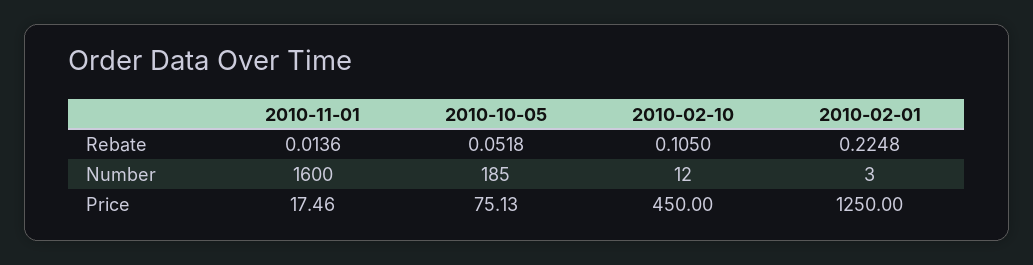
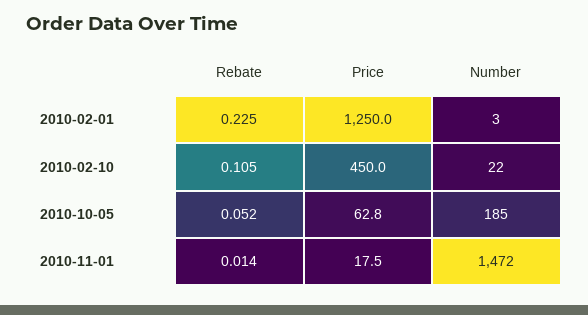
2010-11-01, Number: 1600 -> 1472
2010-02-10, Number: 12 -> 22
2010-10-05, Price: 75.13 -> 62.8

